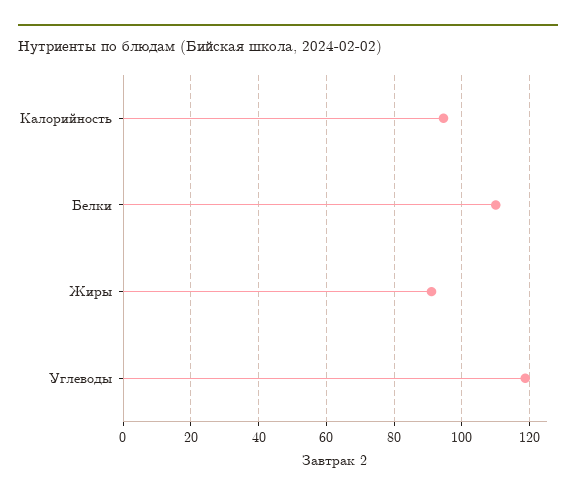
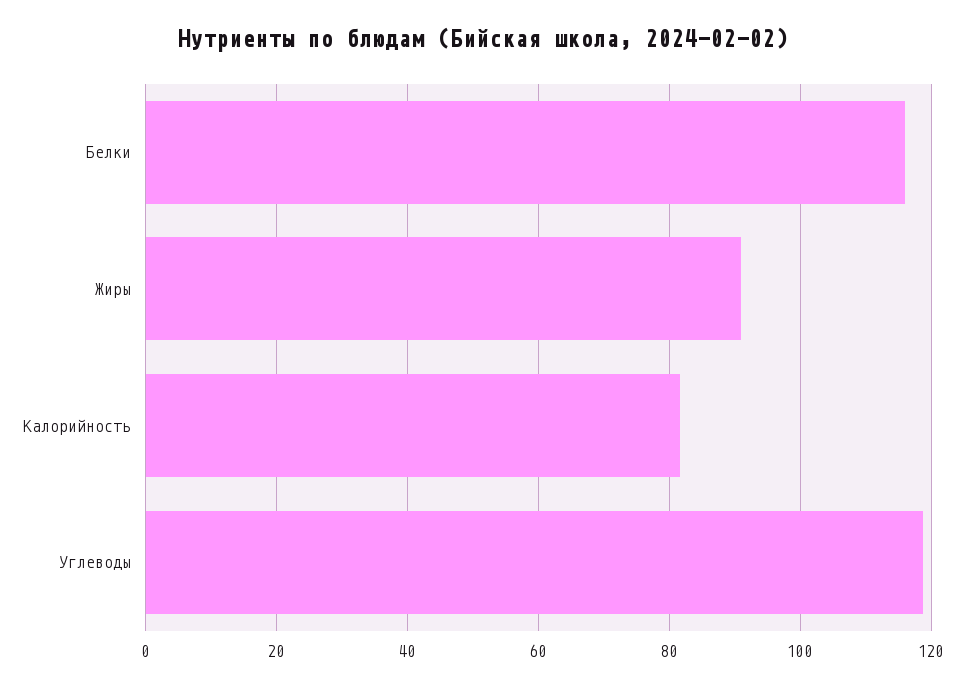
Калорийность: 94 -> 82
Белки: 110 -> 116

